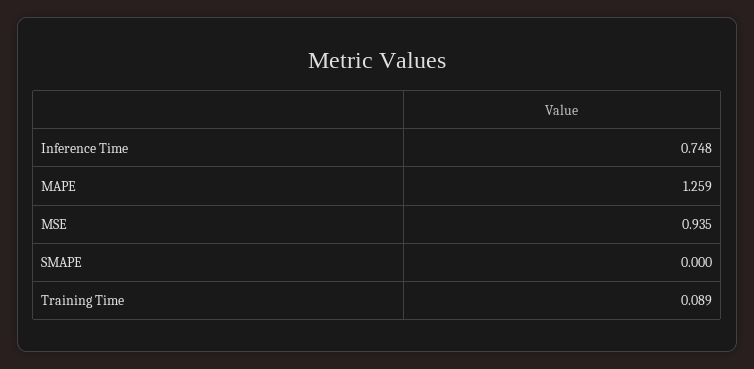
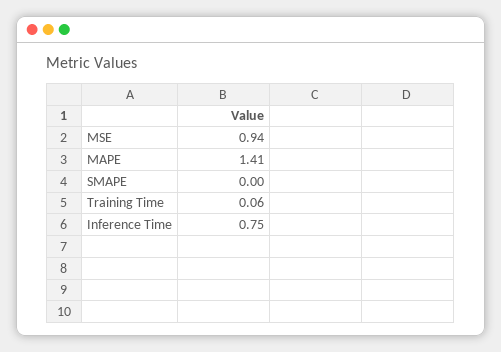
MAPE: 1.259 -> 1.41
Training Time: 0.089 -> 0.06

